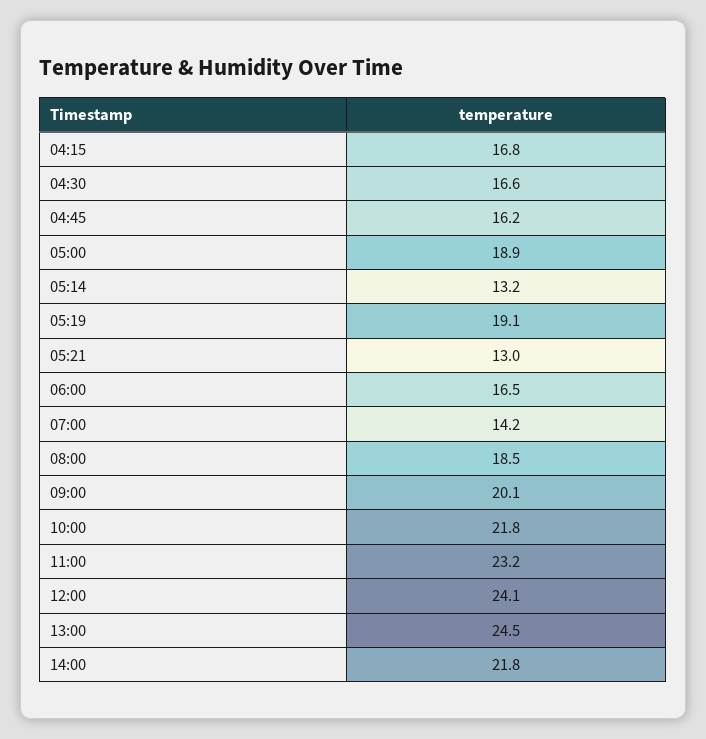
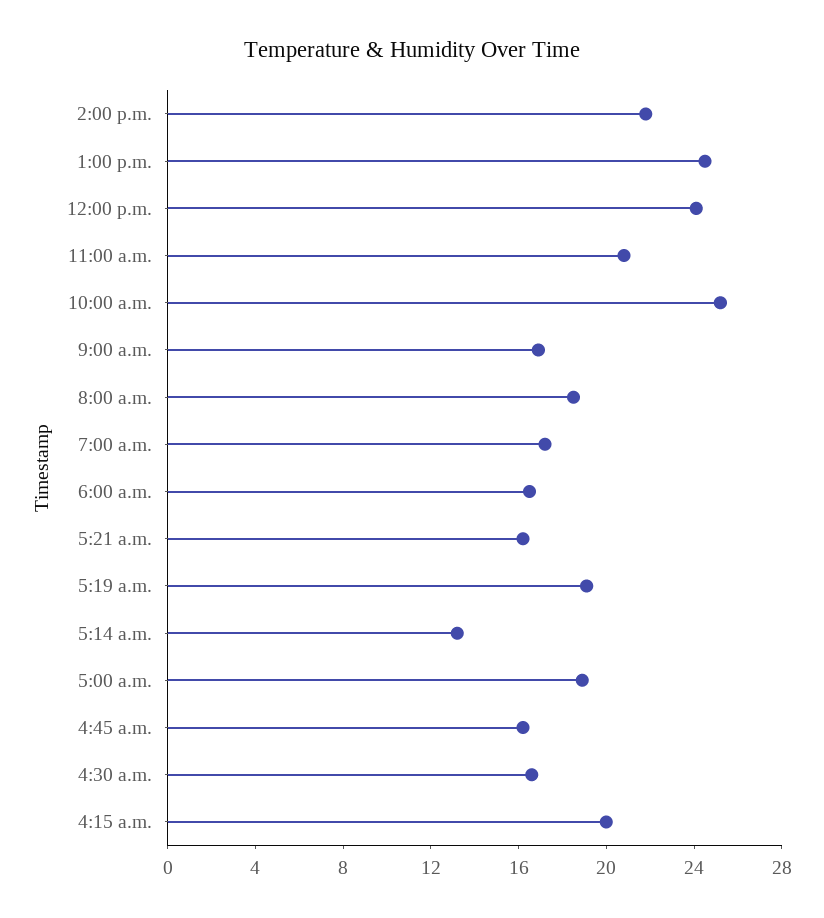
04:15: 16.8 -> 20
05:21: 13 -> 16
07:00: 14.2 -> 17
09:00: 20.1 -> 17
10:00: 21.8 -> 25
11:00: 23.2 -> 21

